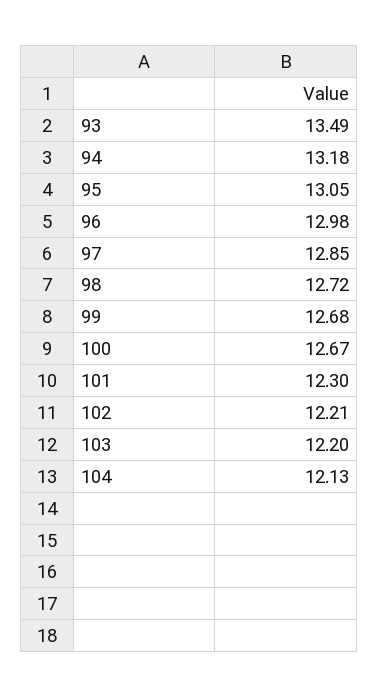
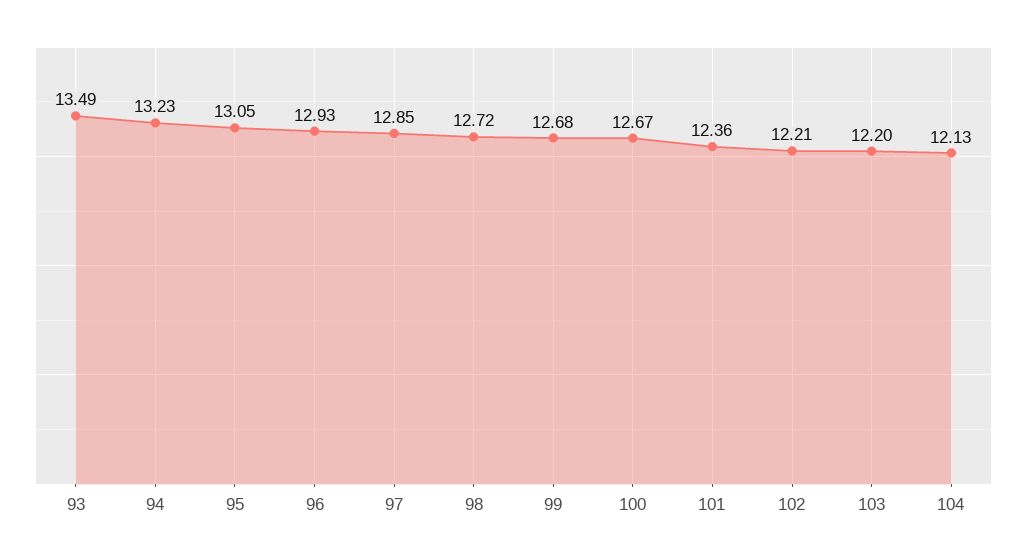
94: 13.18 -> 13.23
96: 12.98 -> 12.93
101: 12.3 -> 12.36

